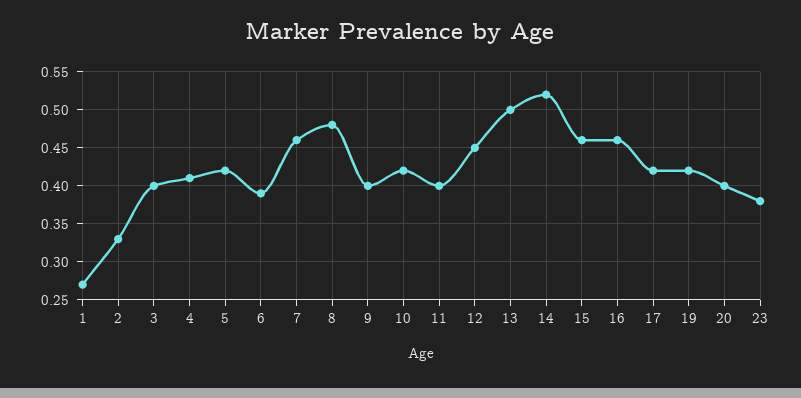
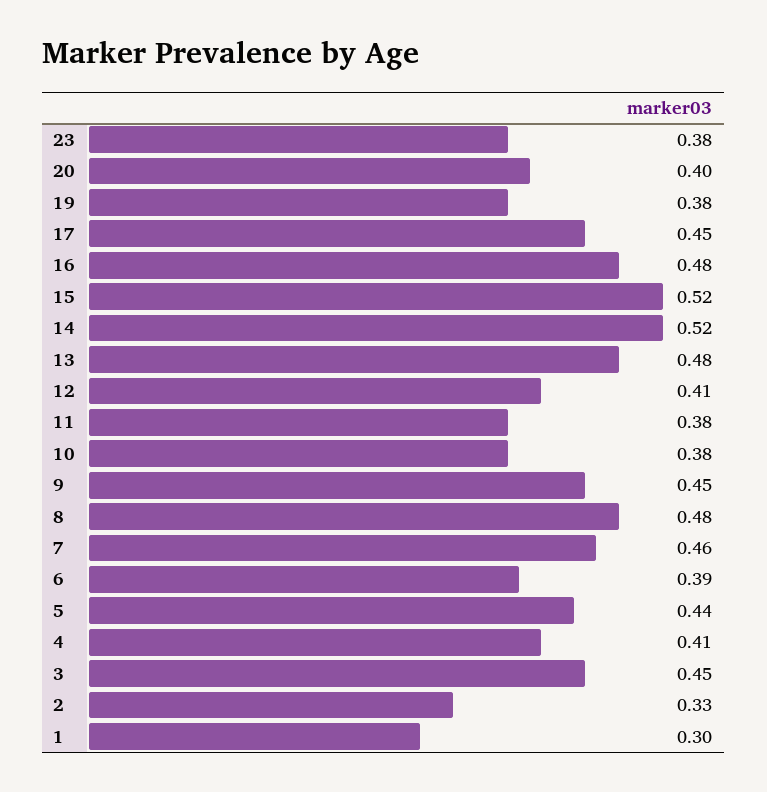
1: 0.27 -> 0.3
3: 0.4 -> 0.45
5: 0.42 -> 0.44
9: 0.4 -> 0.45
10: 0.42 -> 0.38
11: 0.4 -> 0.38
12: 0.45 -> 0.41
13: 0.5 -> 0.48
15: 0.46 -> 0.52
16: 0.46 -> 0.48
17: 0.42 -> 0.45
19: 0.42 -> 0.38

